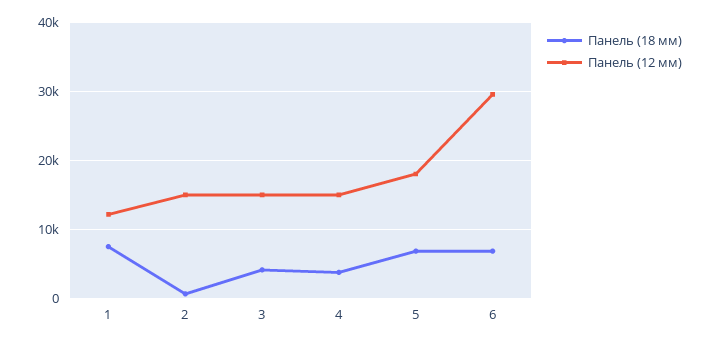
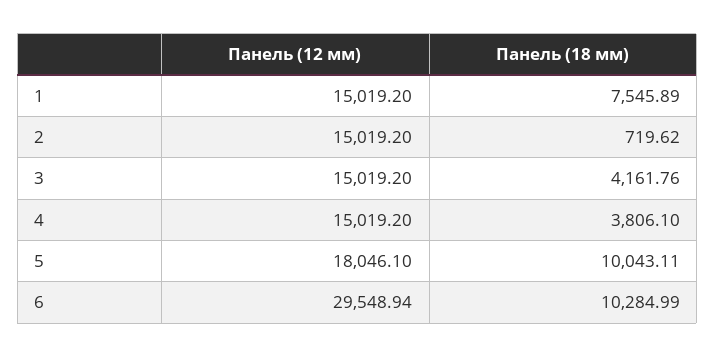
Панель (12 мм), 1: 12000 -> 15019.2
Панель (18 мм), 5: 7000 -> 10043.11
Панель (18 мм), 6: 7000 -> 10284.99

